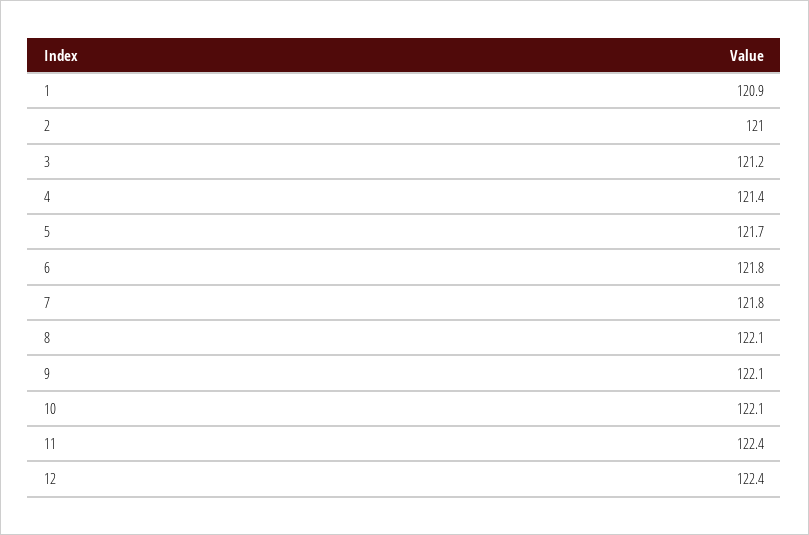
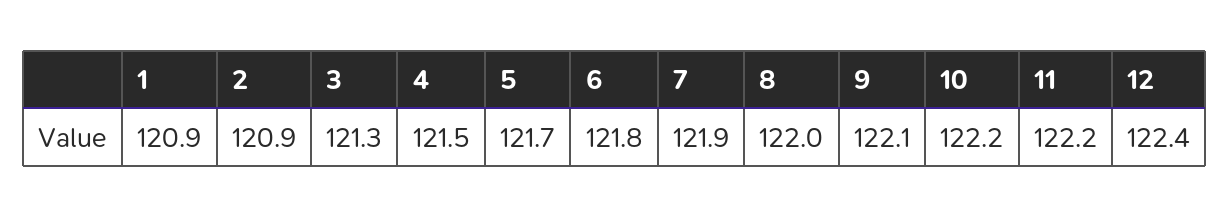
2: 121 -> 120.9
3: 121.2 -> 121.3
4: 121.4 -> 121.5
7: 121.8 -> 121.9
8: 122.1 -> 122
10: 122.1 -> 122.2
11: 122.4 -> 122.2

